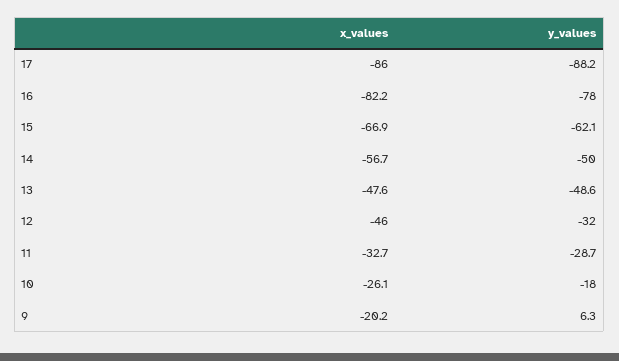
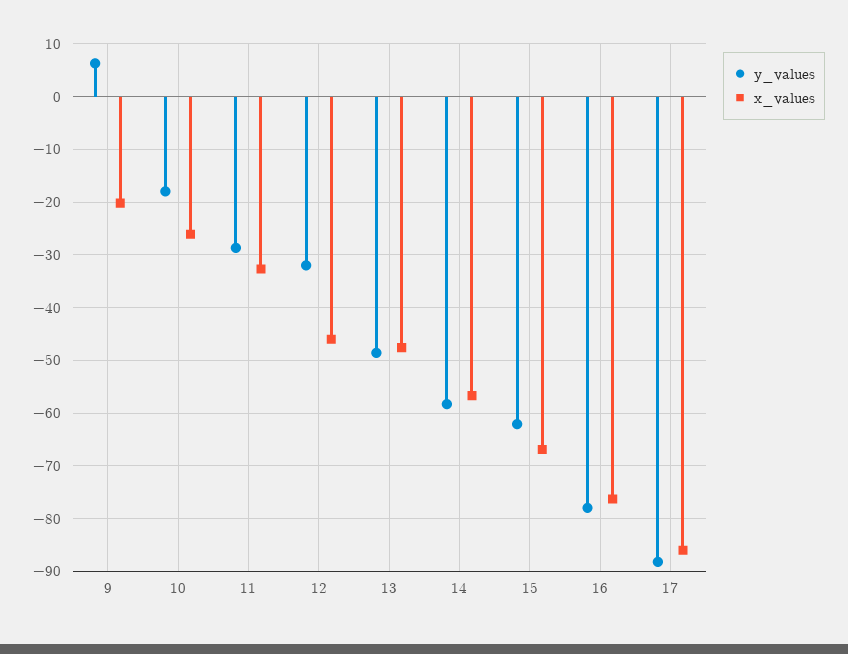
x_values, 16: -82.2 -> -76
y_values, 14: -50 -> -58

